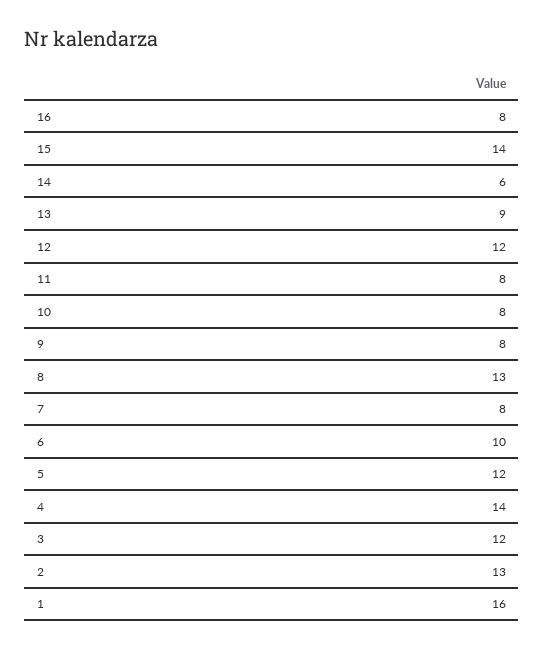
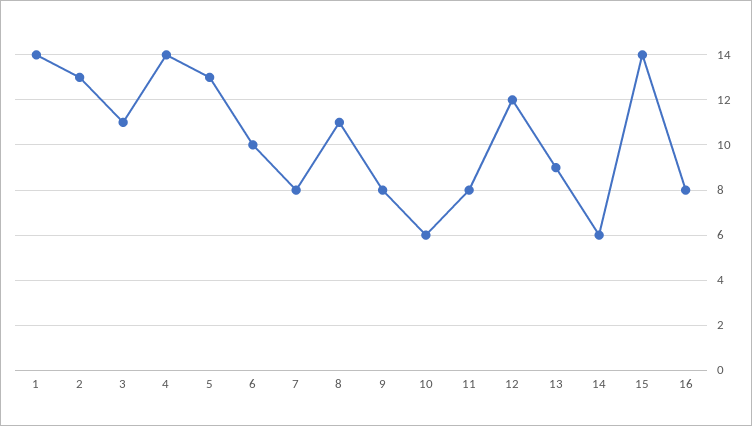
10: 8 -> 6
8: 13 -> 11
5: 12 -> 13
3: 12 -> 11
1: 16 -> 14

